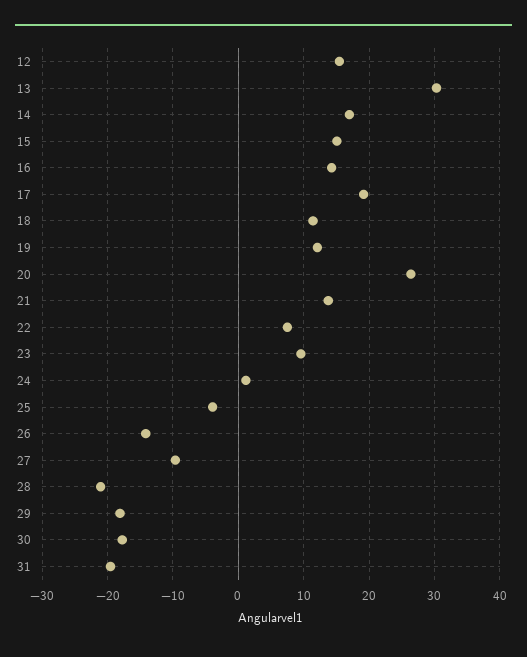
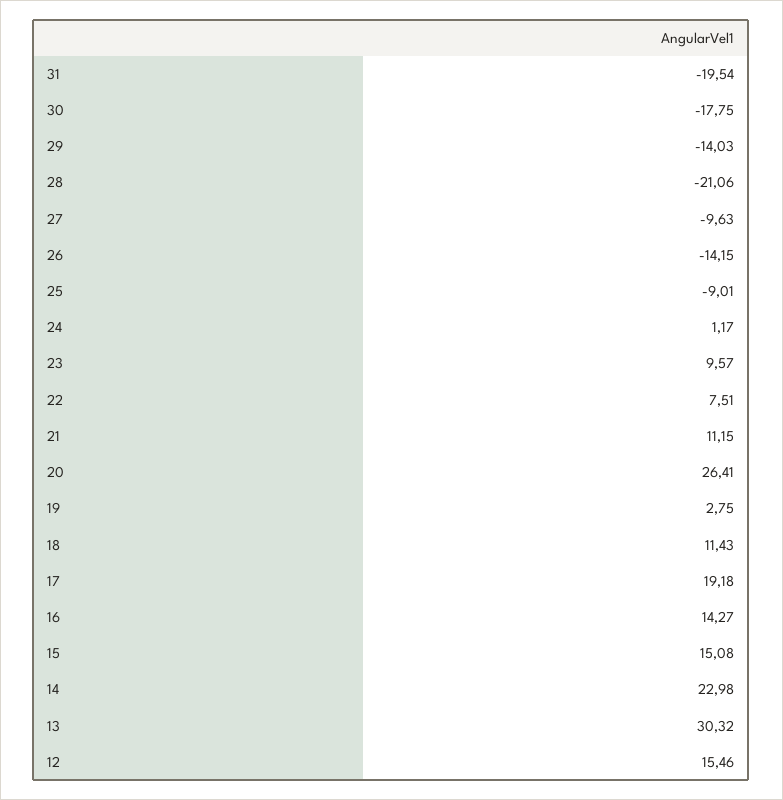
14: 17 -> 22.98
19: 12 -> 2.75
21: 14 -> 11.15
25: -4 -> -9.01
29: -18 -> -14.03

